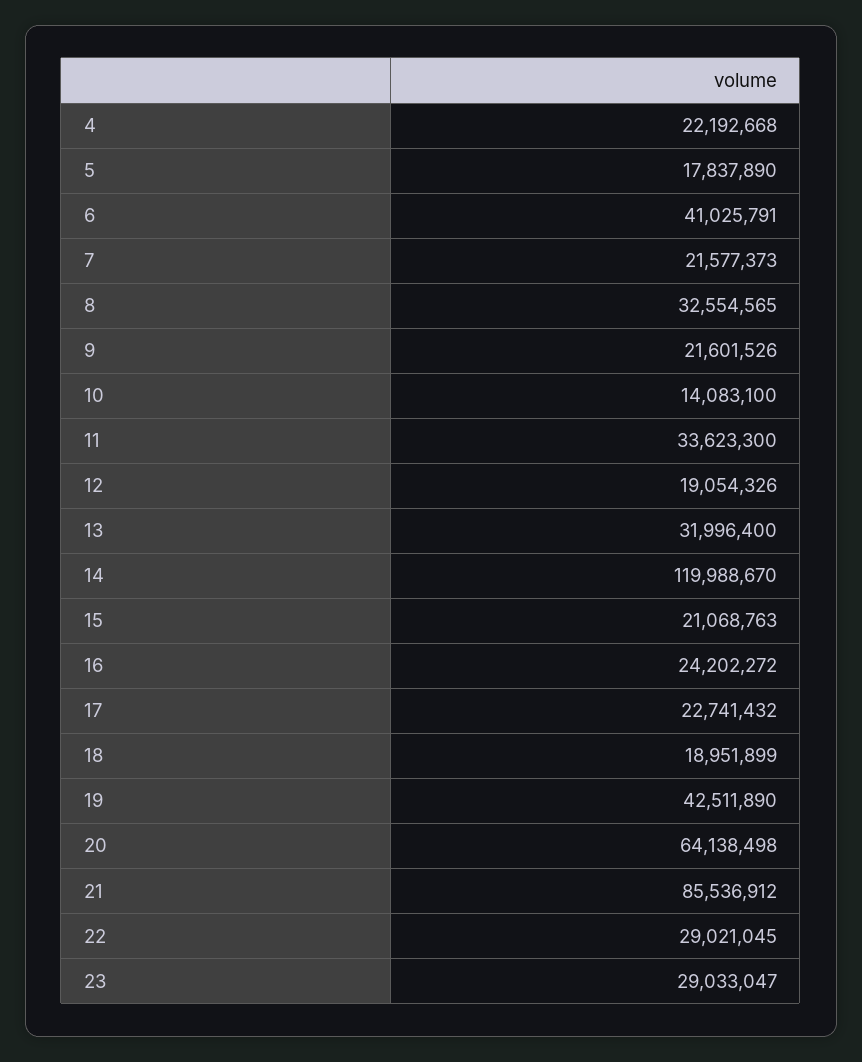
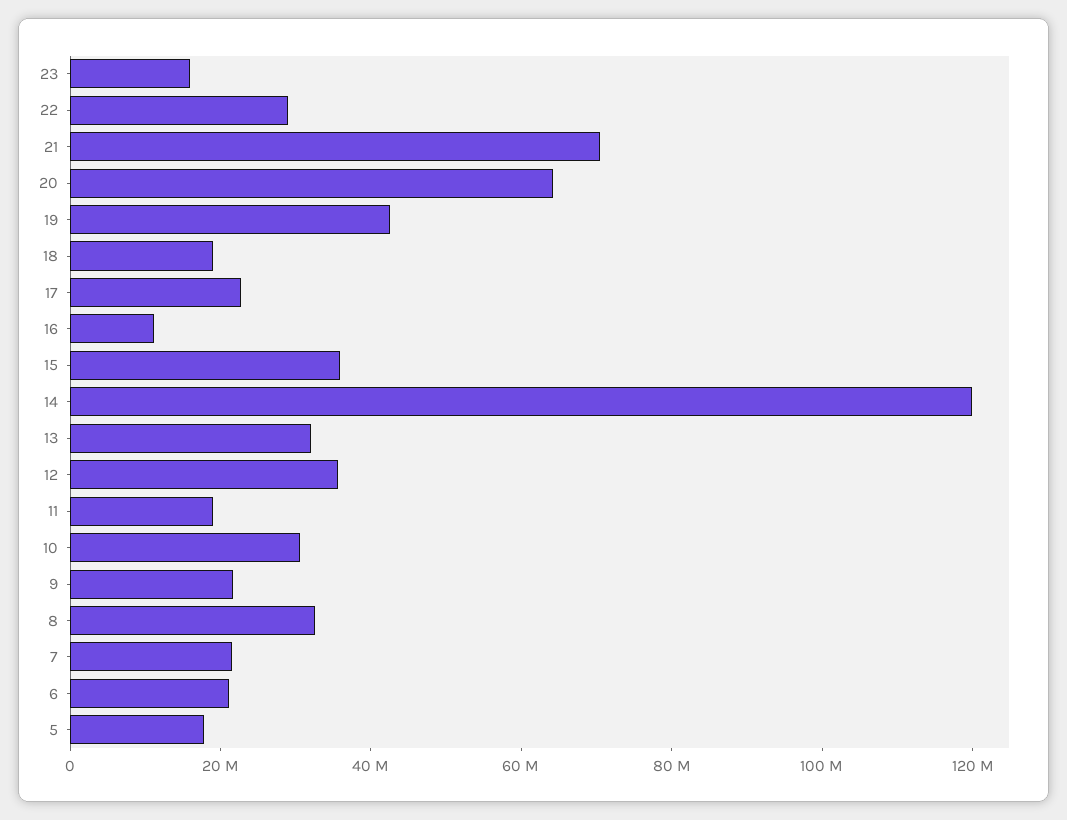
4: 22192668 -> none
6: 41025791 -> 20000000
10: 14083100 -> 30000000
11: 33623300 -> 20000000
12: 19054326 -> 35000000
15: 21068763 -> 35000000
16: 24202272 -> 10000000
21: 85536912 -> 70000000
23: 29033047 -> 15000000

